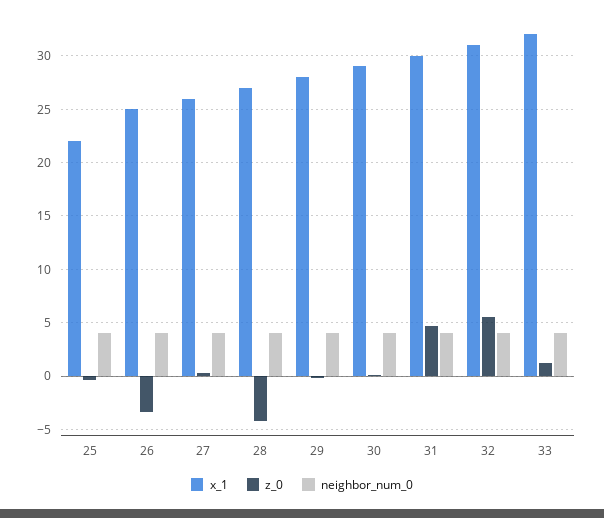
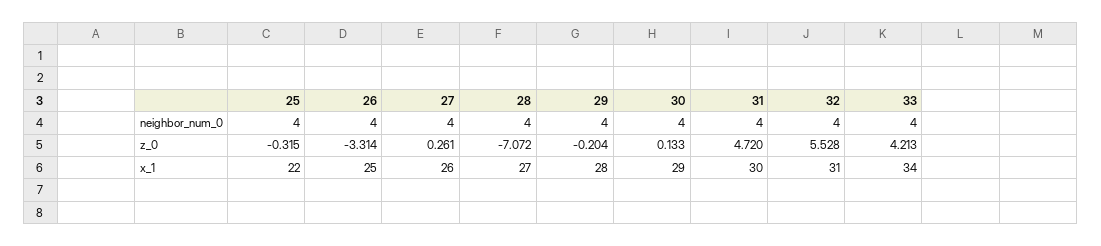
z_0, 28: -4 -> -7.072
x_1, 33: 32 -> 34
z_0, 33: 1 -> 4.213

